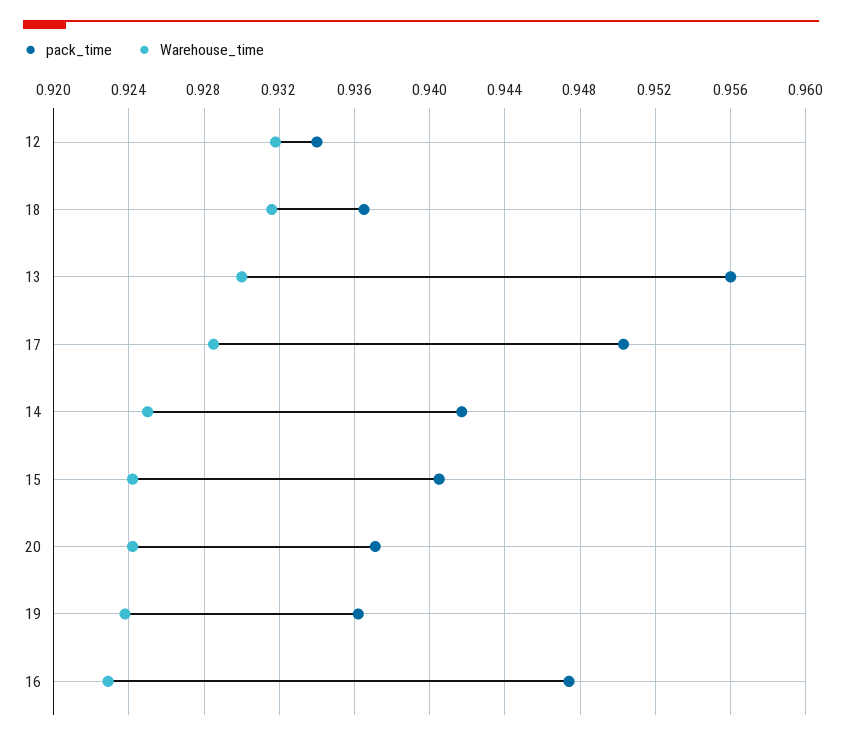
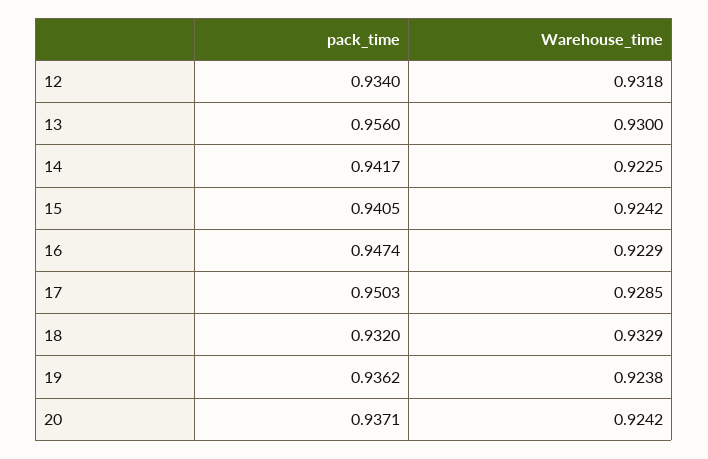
pack_time, 18: 0.9365 -> 0.932
Warehouse_time, 18: 0.9315 -> 0.9329
Warehouse_time, 14: 0.925 -> 0.9225

